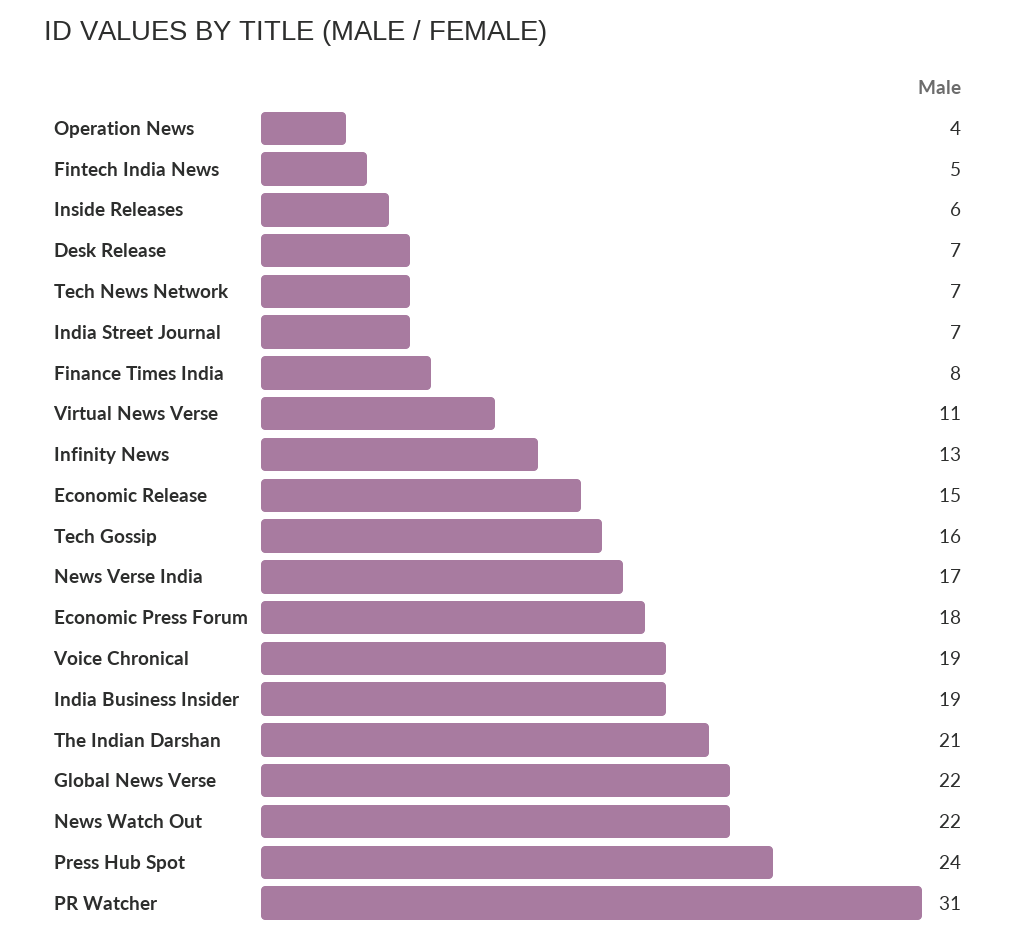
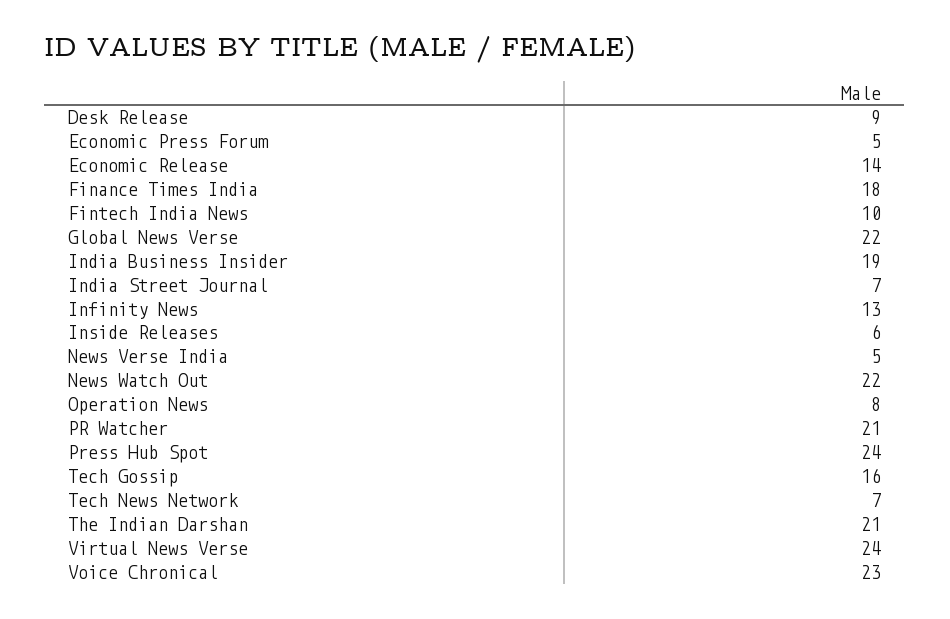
Operation News: 4 -> 8
Fintech India News: 5 -> 10
Desk Release: 7 -> 9
Finance Times India: 8 -> 18
Virtual News Verse: 11 -> 24
Economic Release: 15 -> 14
News Verse India: 17 -> 5
Economic Press Forum: 18 -> 5
Voice Chronical: 19 -> 23
PR Watcher: 31 -> 21

